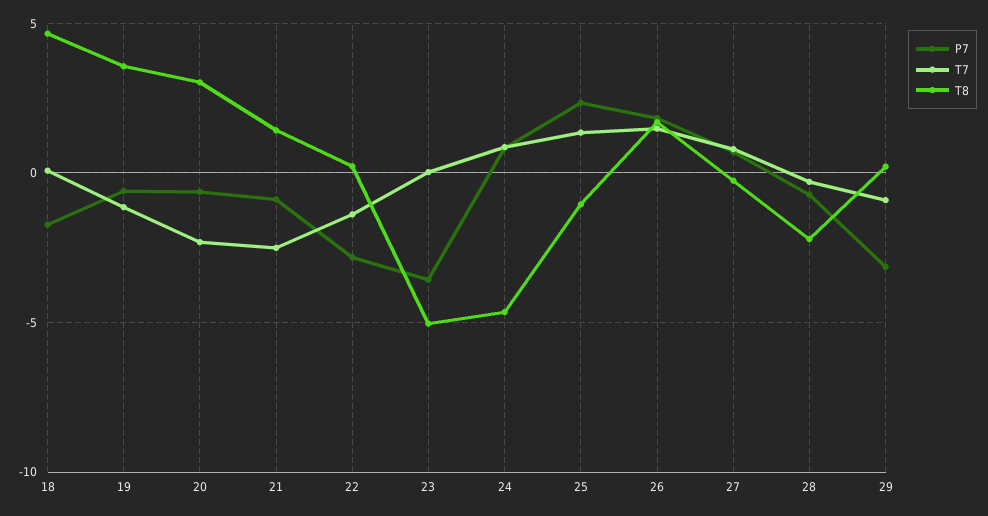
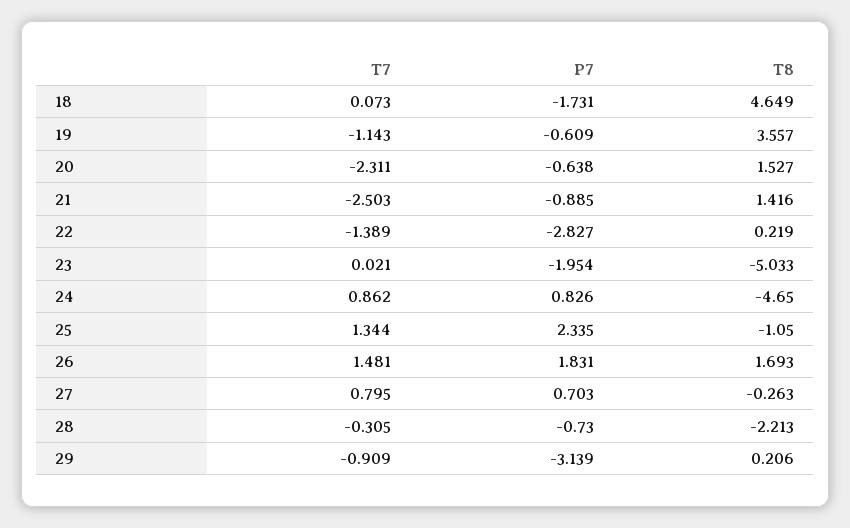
T8, 20: 3 -> 1.527
P7, 23: -3.5 -> -1.954

